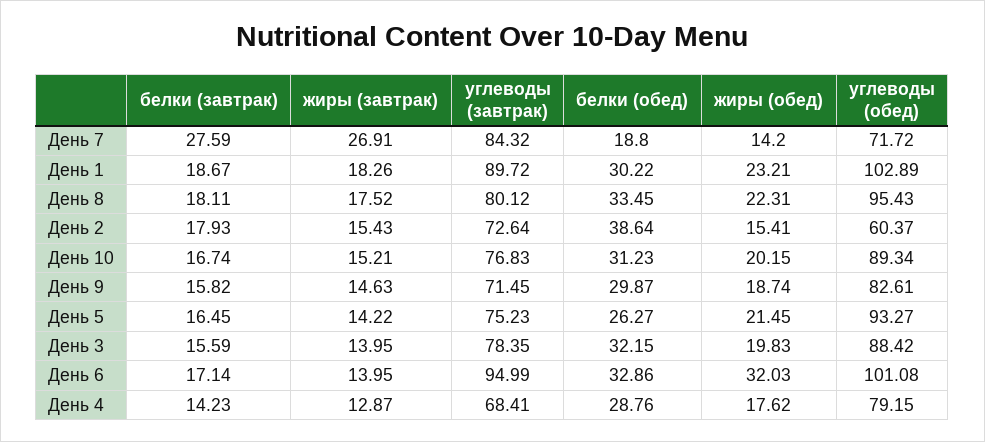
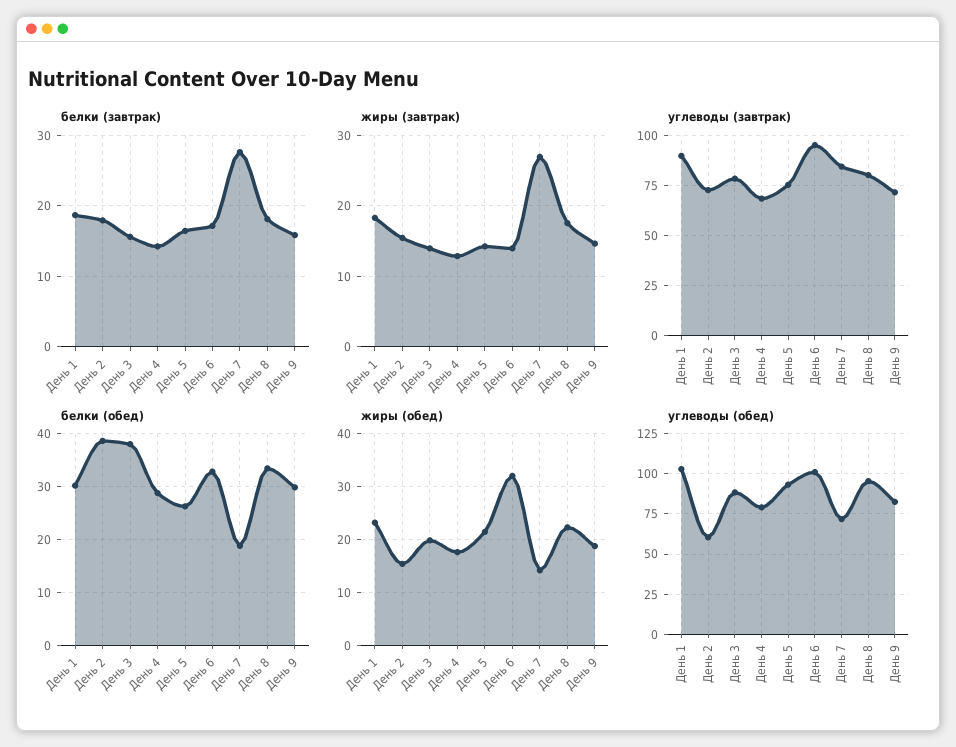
белки (завтрак), День 10: 16.74 -> none
жиры (завтрак), День 10: 15.21 -> none
углеводы (завтрак), День 10: 76.83 -> none
белки (обед), День 10: 31.23 -> none
жиры (обед), День 10: 20.15 -> none
углеводы (обед), День 10: 89.34 -> none
белки (обед), День 3: 32.15 -> 38

